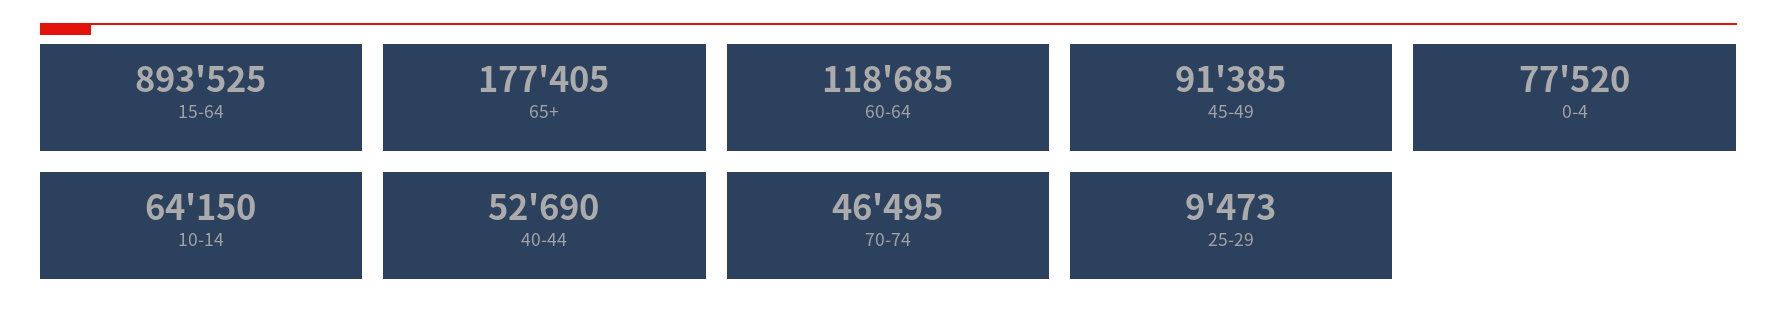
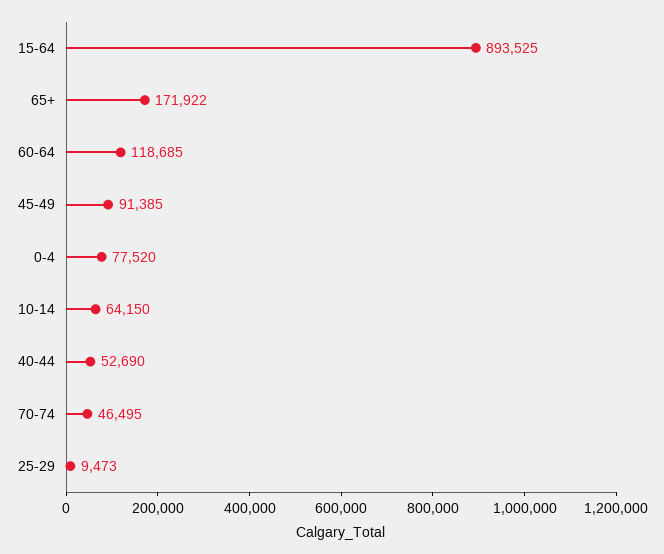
65+: 177405 -> 171922

